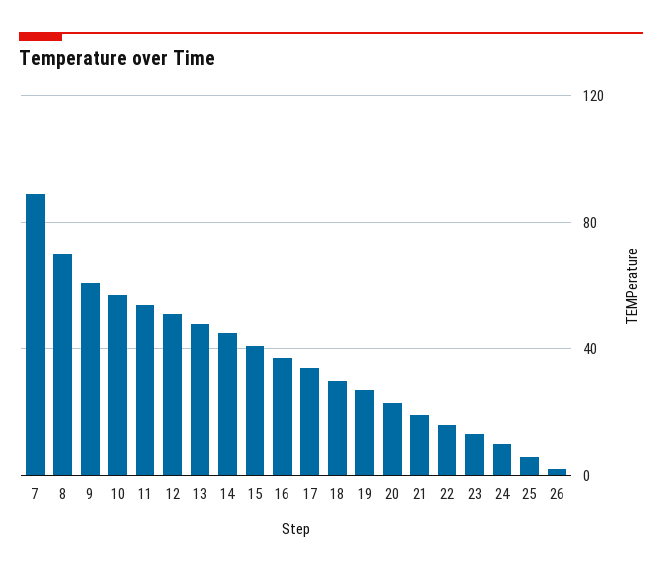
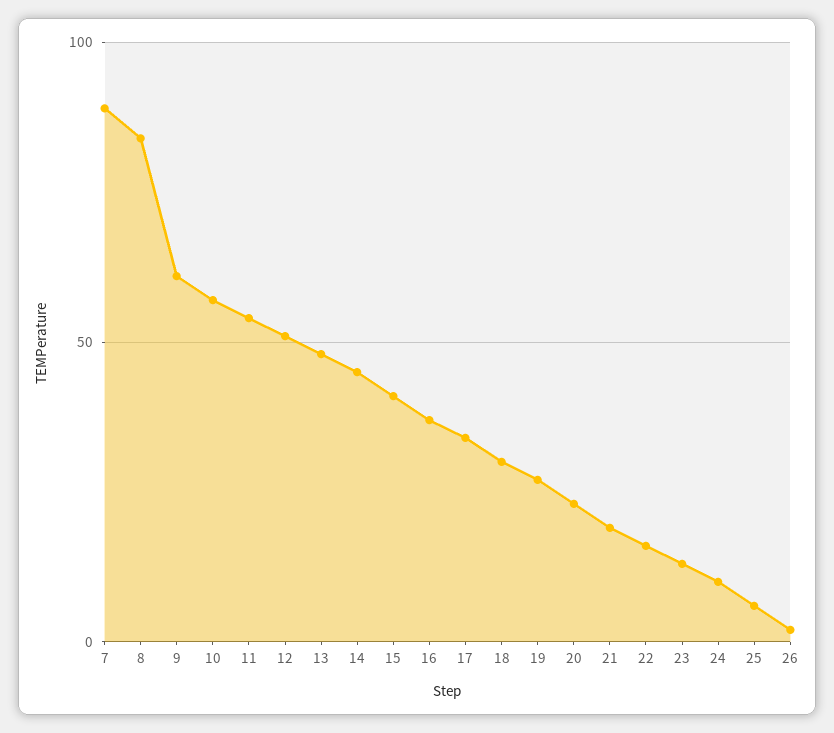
8: 70 -> 85

